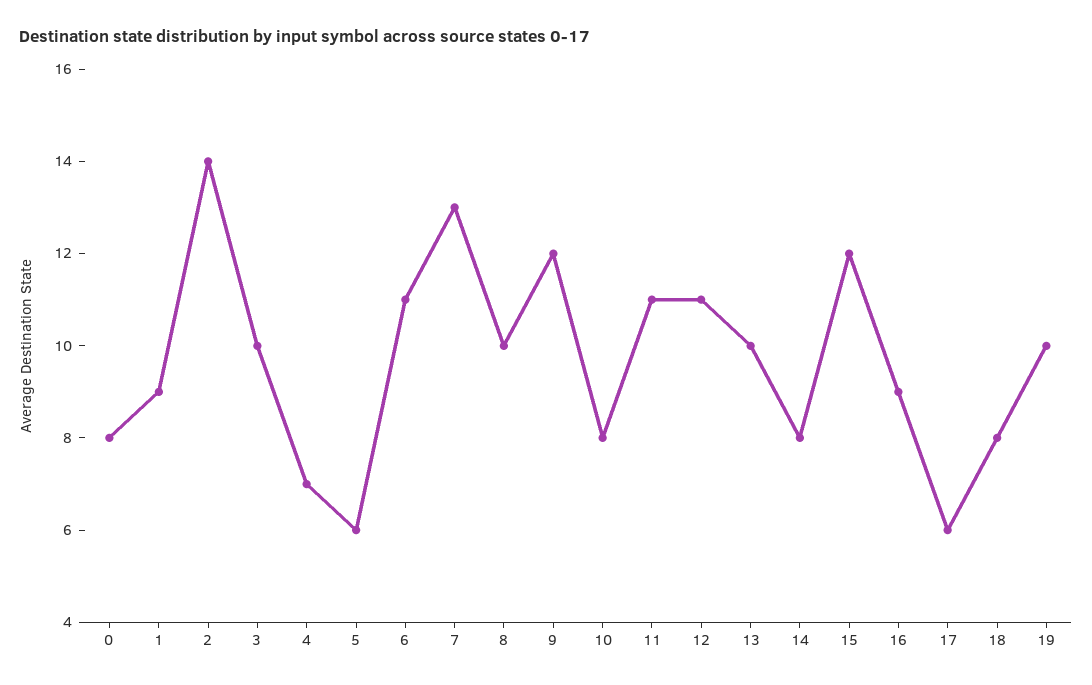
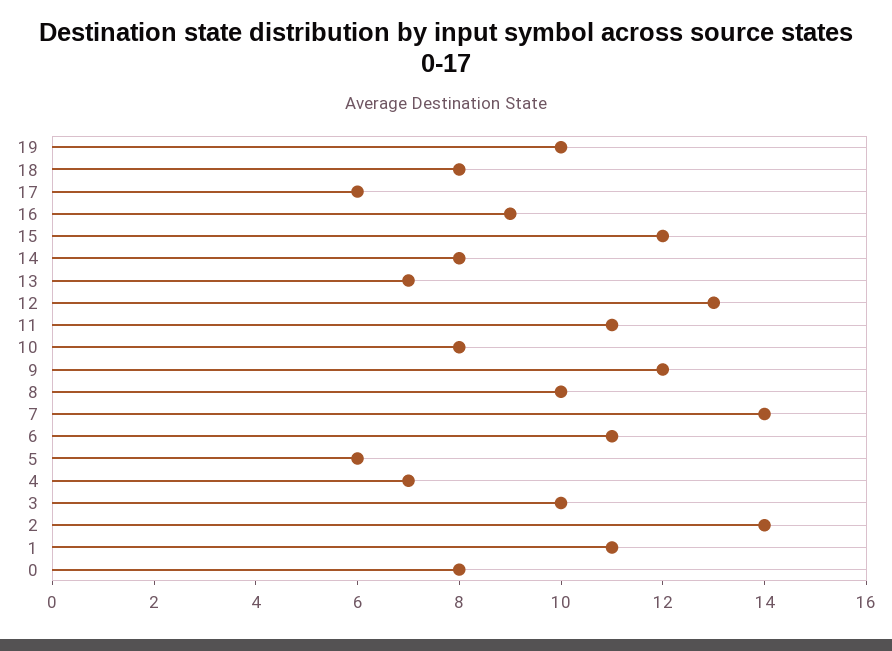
1: 9 -> 11
7: 13 -> 14
12: 11 -> 13
13: 10 -> 7

